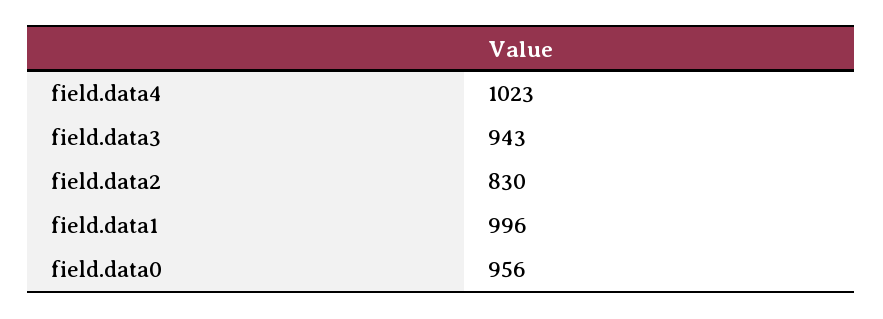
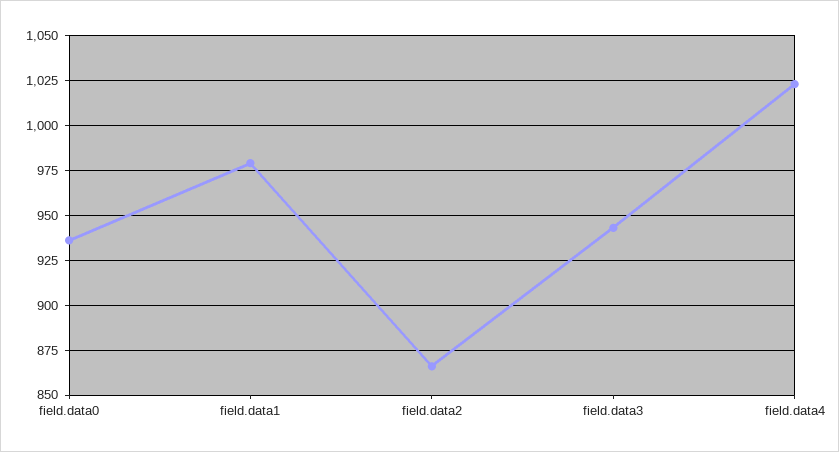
field.data2: 830 -> 865
field.data1: 996 -> 980
field.data0: 956 -> 935

